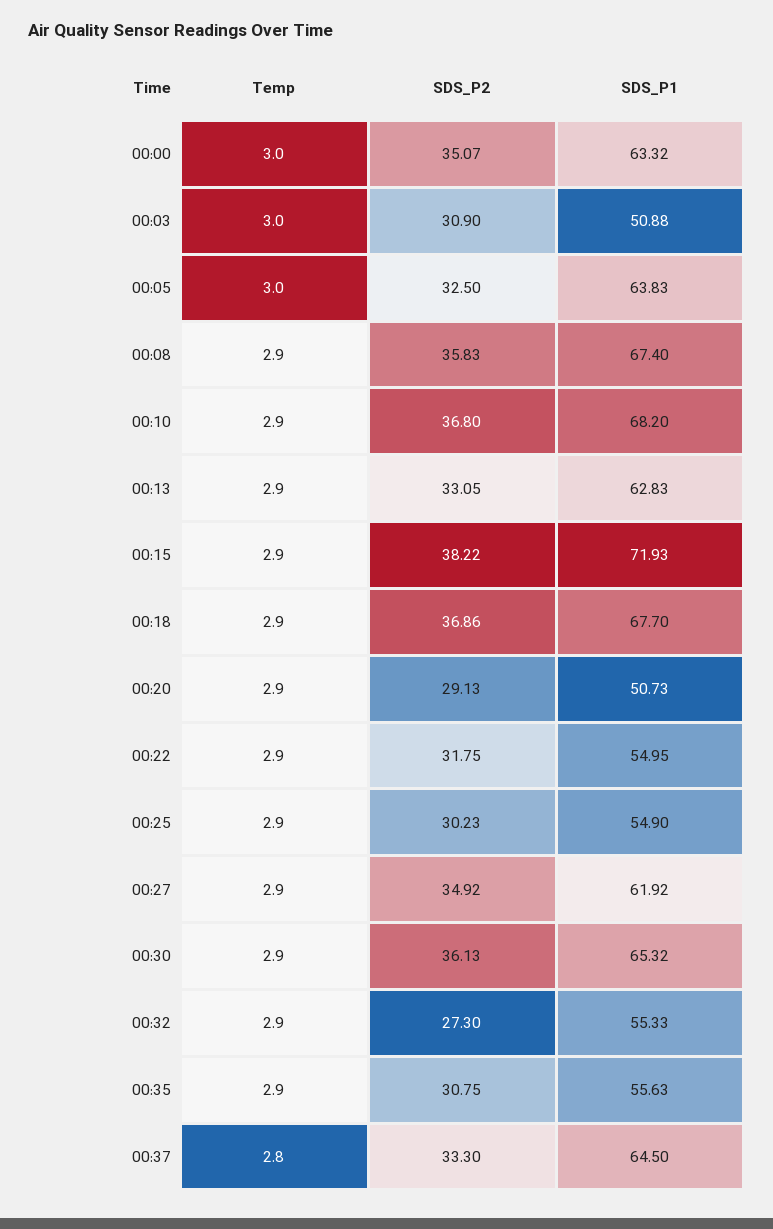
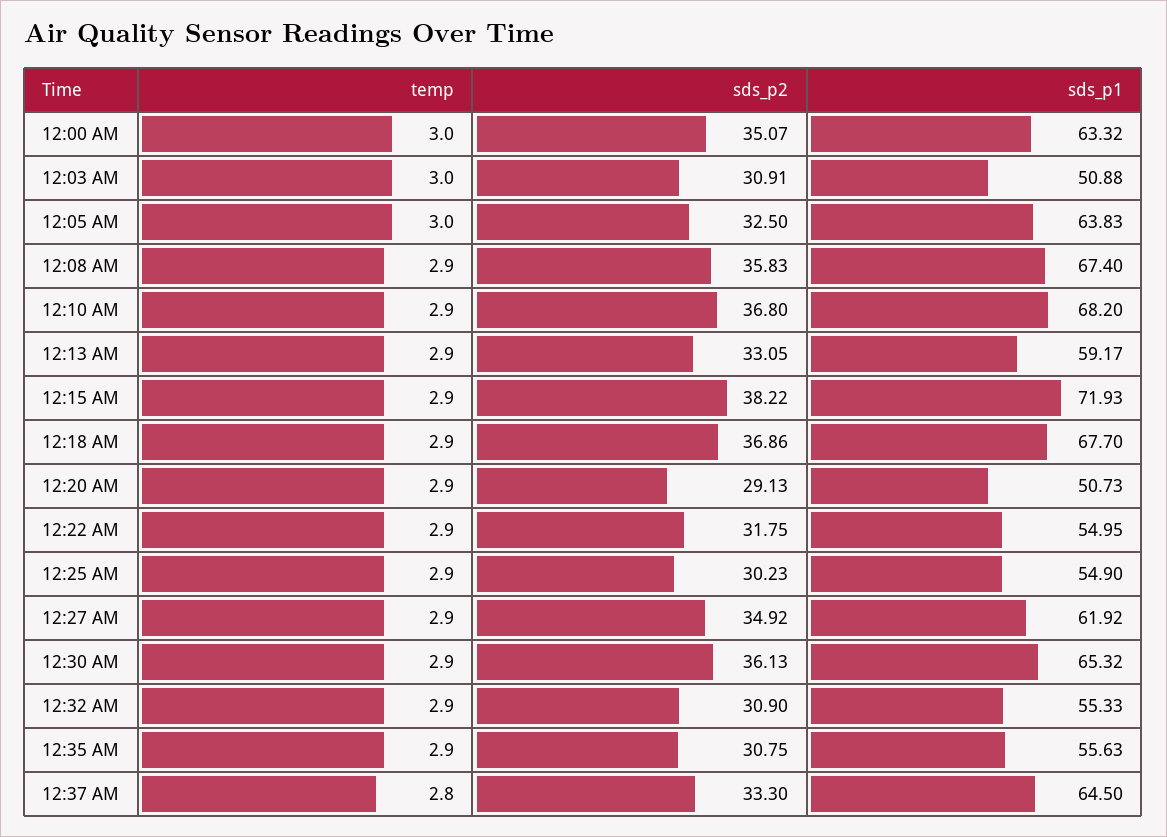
SDS_P2, 00:03: 30.9 -> 30.91
SDS_P1, 00:13: 62.83 -> 59.17
SDS_P2, 00:32: 27.3 -> 30.9

